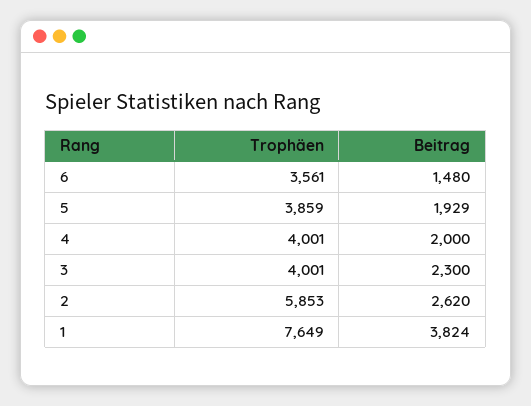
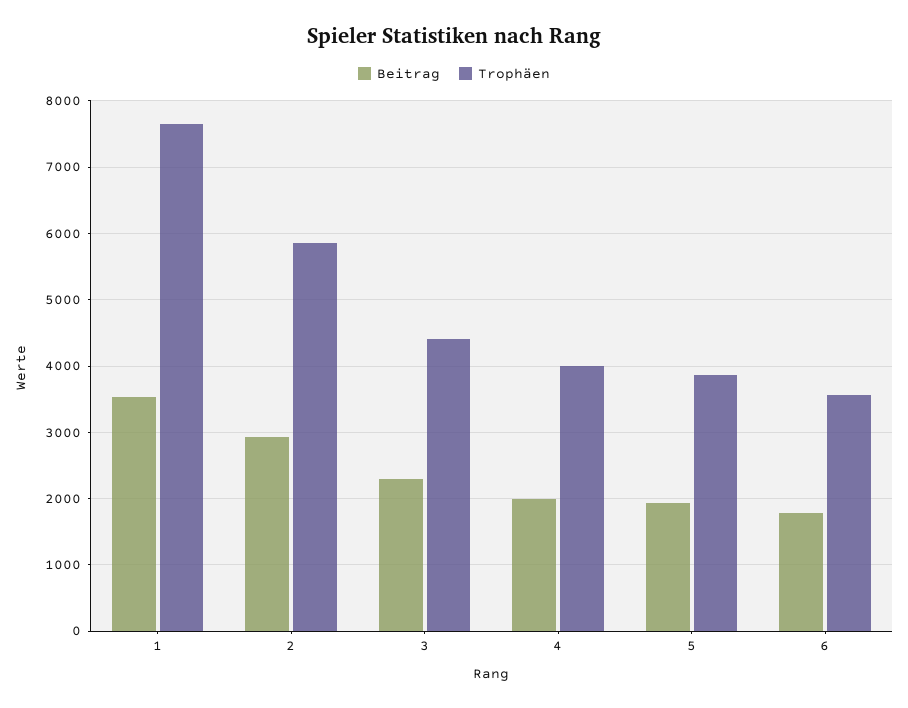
Beitrag, 6: 1480 -> 1800
Trophäen, 3: 4001 -> 4400
Beitrag, 2: 2620 -> 2900
Beitrag, 1: 3824 -> 3500

